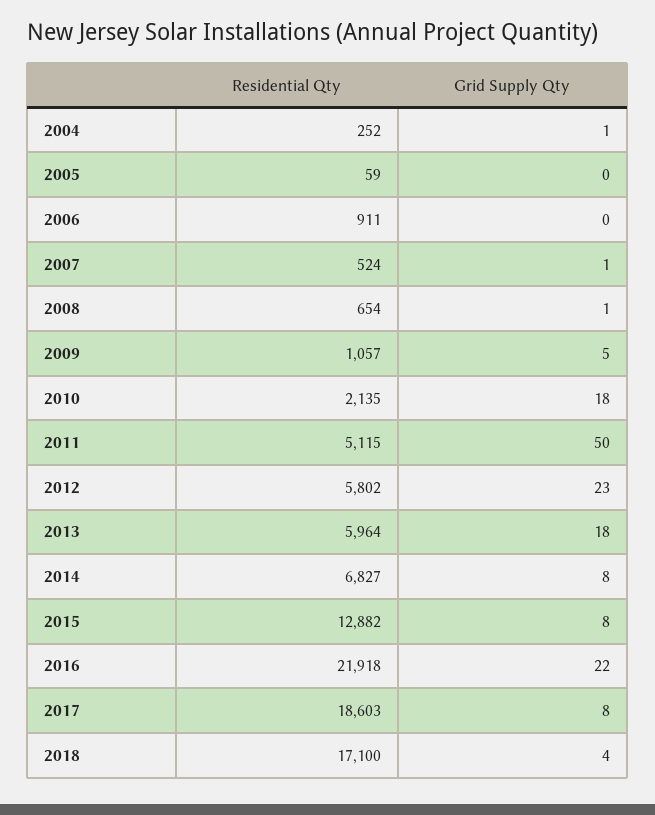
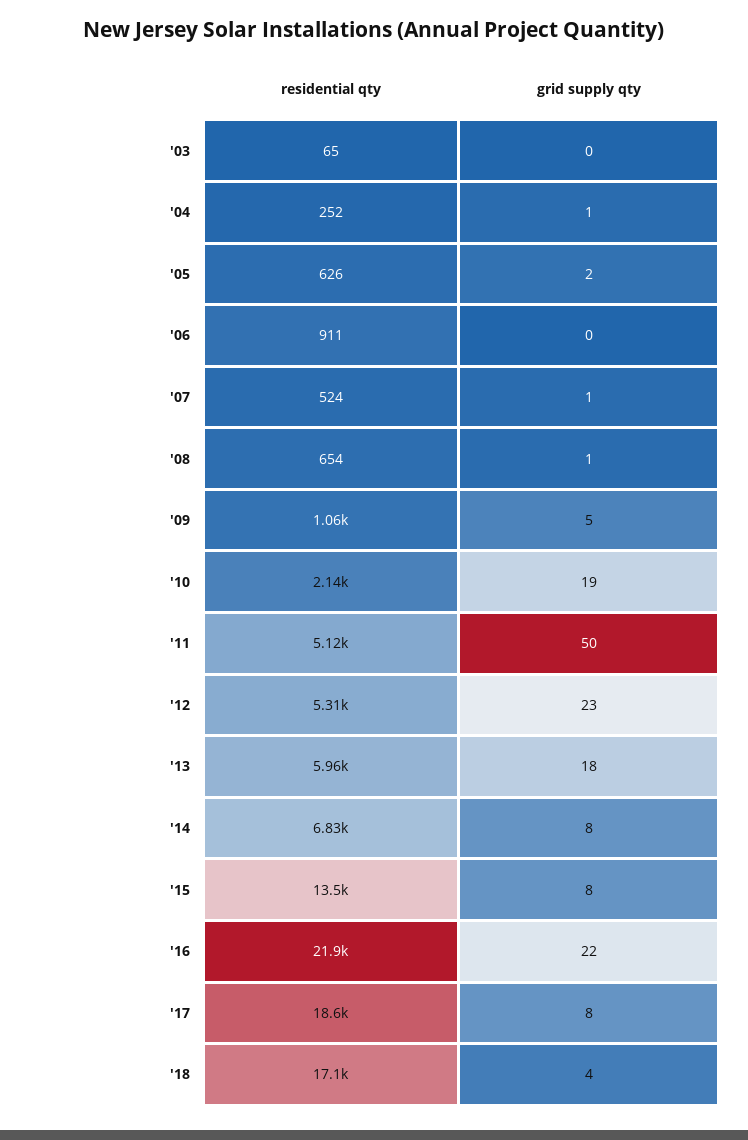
Residential Qty, 2005: 59 -> 626
Grid Supply Qty, 2005: 0 -> 2
Grid Supply Qty, 2010: 18 -> 19
Residential Qty, 2012: 5802 -> 5310
Residential Qty, 2015: 12882 -> 13500
Residential Qty, '03: none -> 65
Grid Supply Qty, '03: none -> 0

